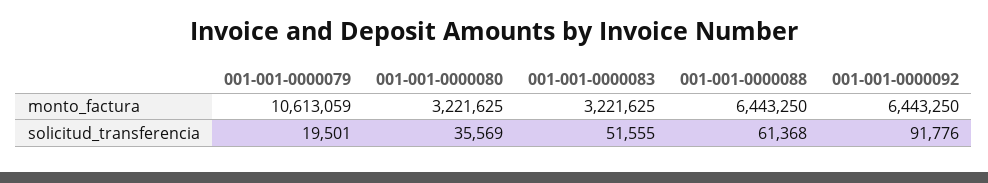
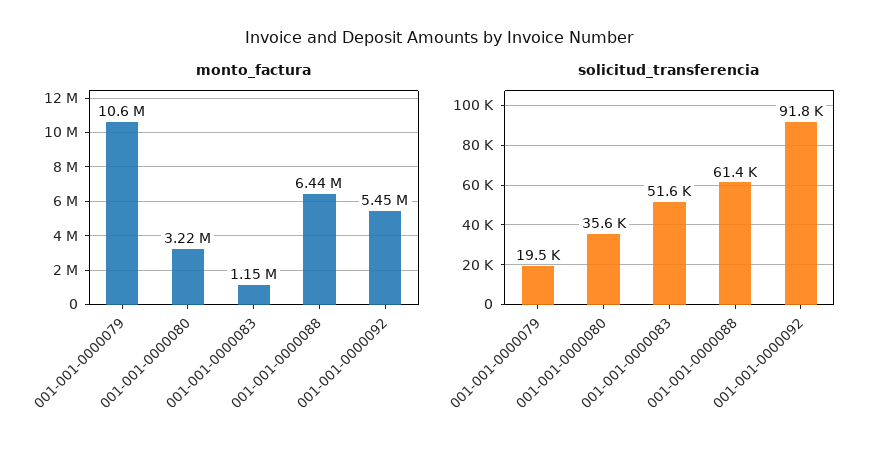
monto_factura, 001-001-0000083: 3221625 -> 1150000
monto_factura, 001-001-0000092: 6443250 -> 5450000

